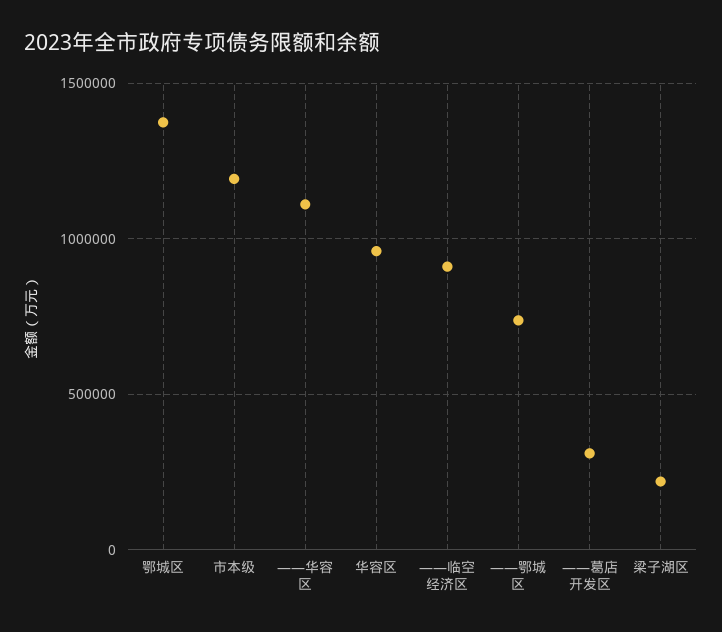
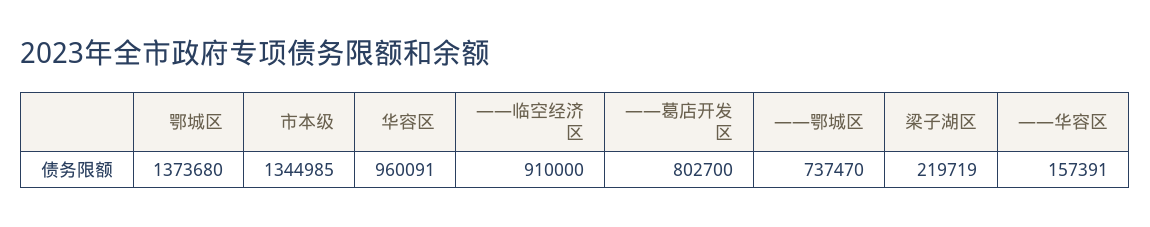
市本级: 1200000 -> 1344985
——华容区: 1100000 -> 157391
——葛店开发区: 300000 -> 802700

